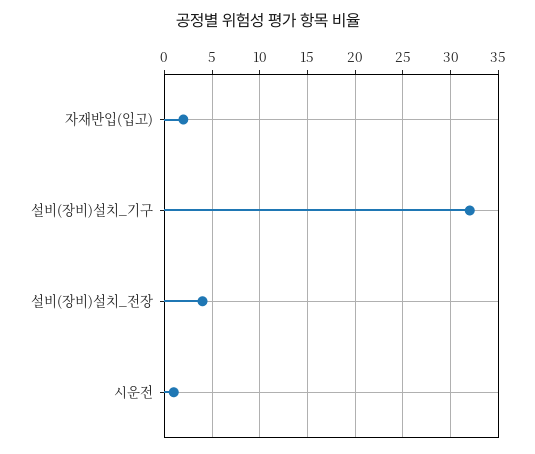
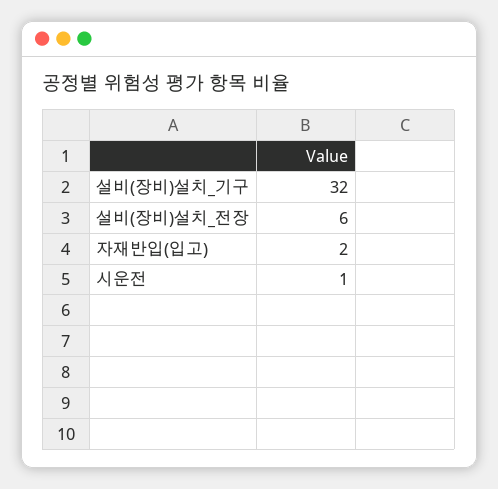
설비(장비)설치_전장: 4 -> 6

